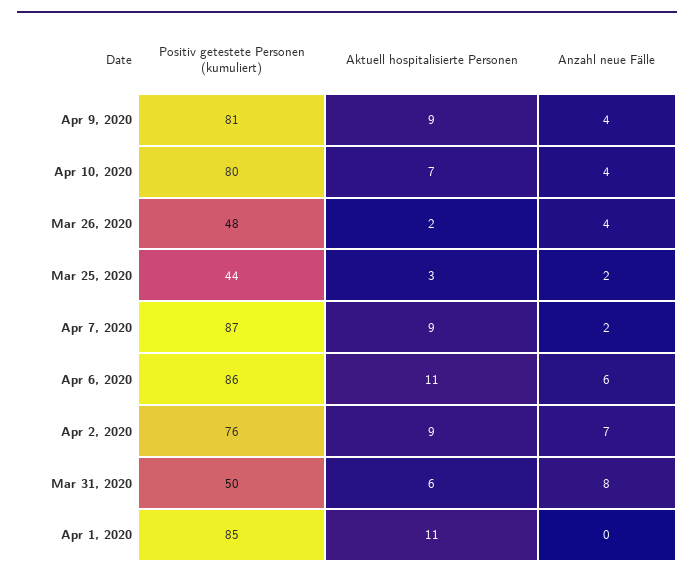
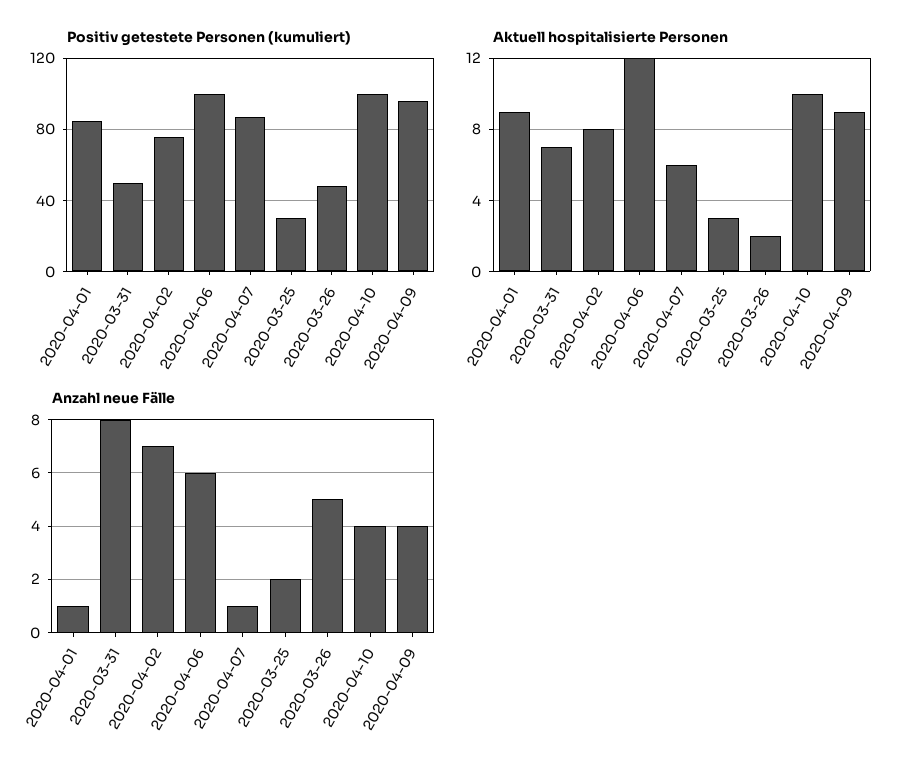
Positiv getestete Personen (kumuliert), Apr 9, 2020: 81 -> 95
Positiv getestete Personen (kumuliert), Apr 10, 2020: 80 -> 100
Aktuell hospitalisierte Personen, Apr 10, 2020: 7 -> 10
Anzahl neue Fälle, Mar 26, 2020: 4 -> 5
Positiv getestete Personen (kumuliert), Mar 25, 2020: 44 -> 30
Aktuell hospitalisierte Personen, Apr 7, 2020: 9 -> 6
Anzahl neue Fälle, Apr 7, 2020: 2 -> 1
Positiv getestete Personen (kumuliert), Apr 6, 2020: 86 -> 100
Aktuell hospitalisierte Personen, Apr 6, 2020: 11 -> 12
Aktuell hospitalisierte Personen, Apr 2, 2020: 9 -> 8
Aktuell hospitalisierte Personen, Mar 31, 2020: 6 -> 7
Aktuell hospitalisierte Personen, Apr 1, 2020: 11 -> 9
Anzahl neue Fälle, Apr 1, 2020: 0 -> 1

